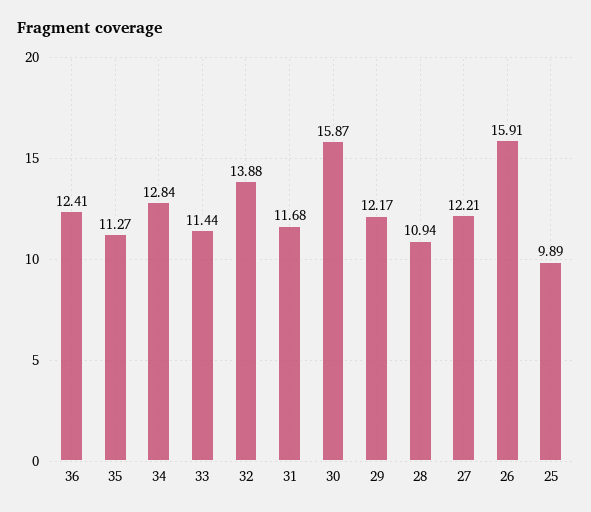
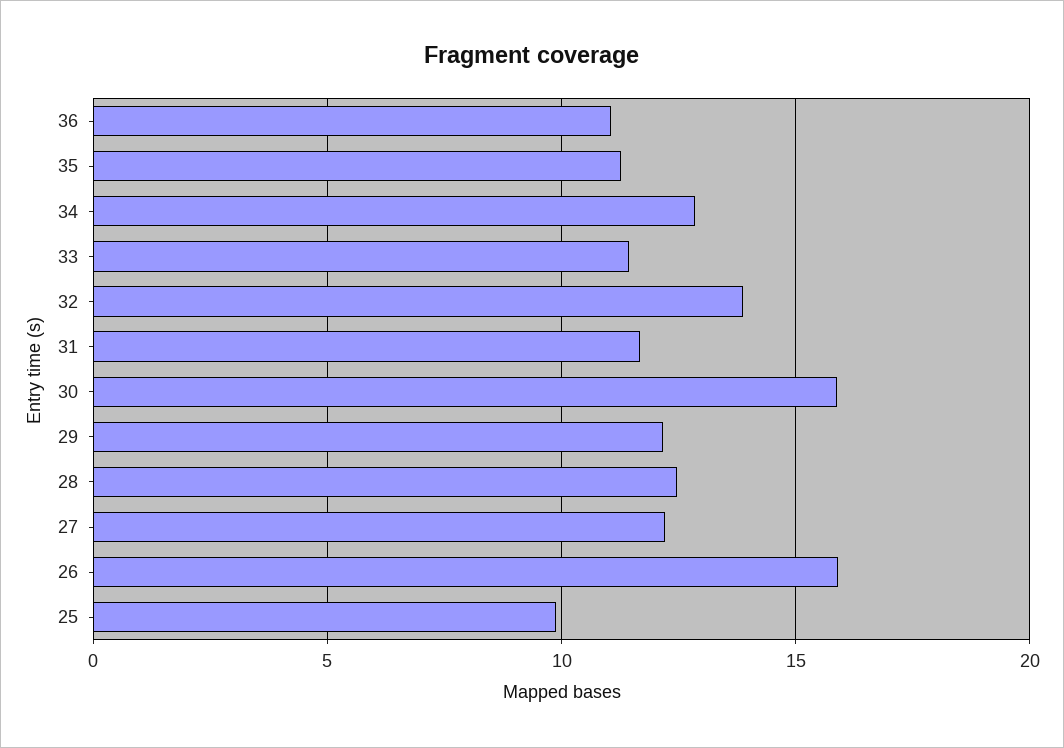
36: 12.41 -> 11
28: 10.94 -> 12.5

